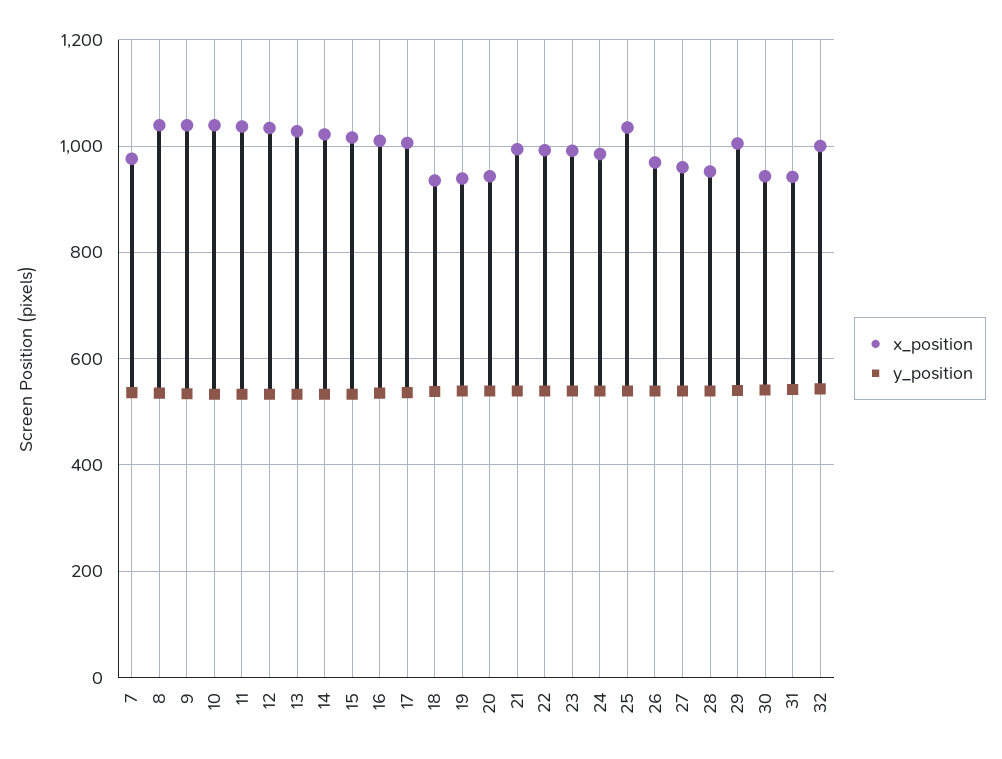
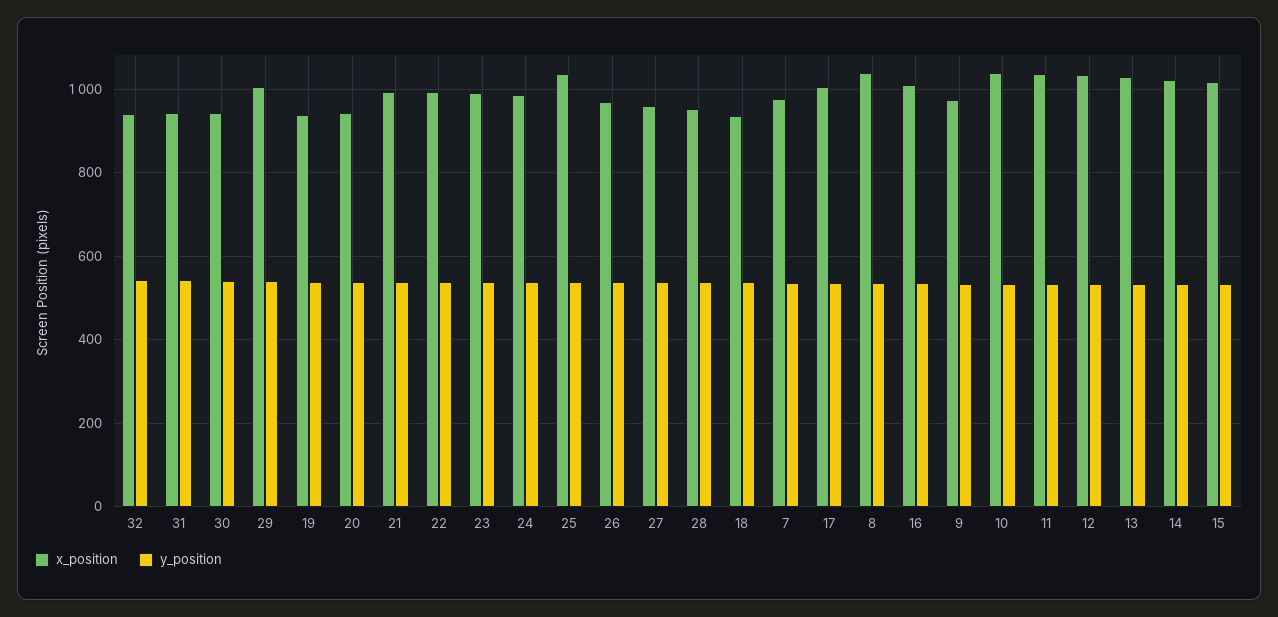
x_position, 9: 1040 -> 980
x_position, 32: 1000 -> 940

